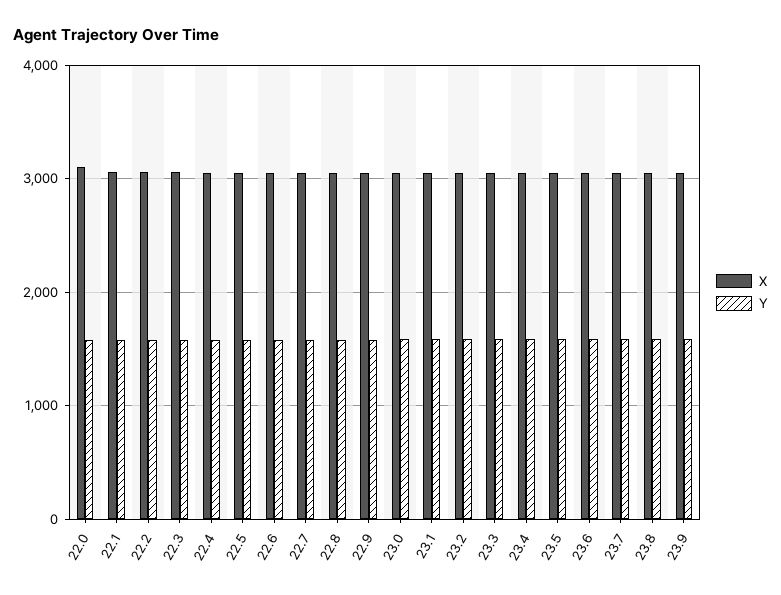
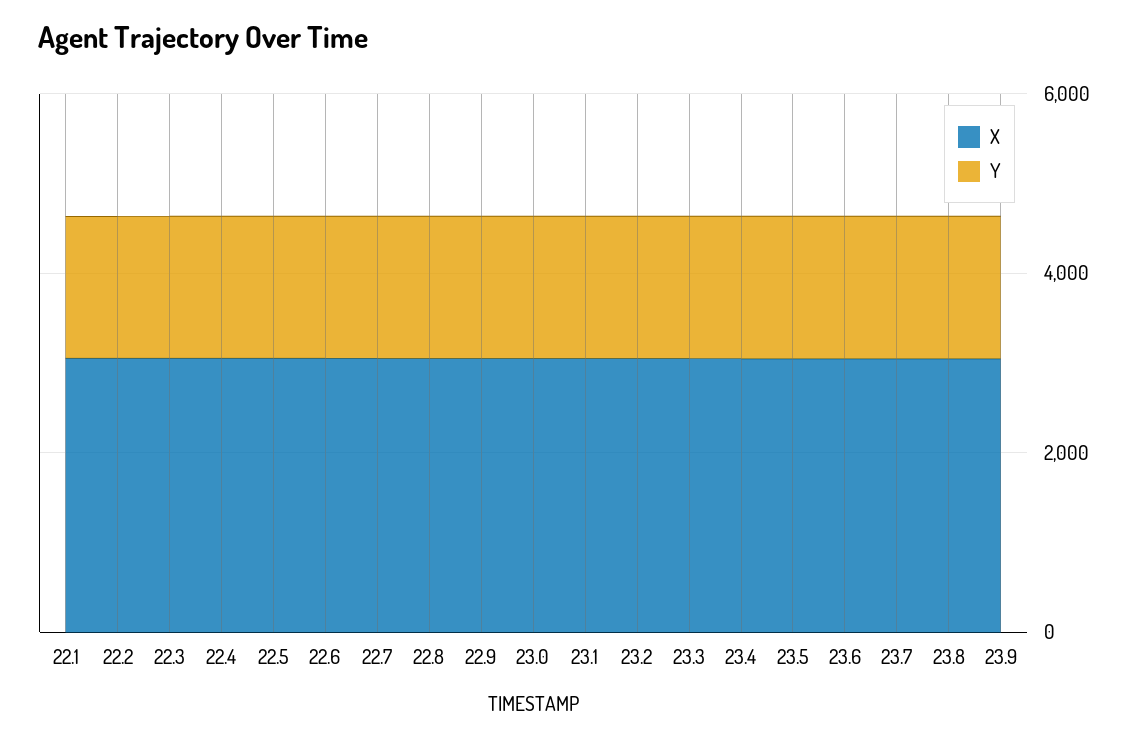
X, 22.0: 3100 -> none
Y, 22.0: 1600 -> none

